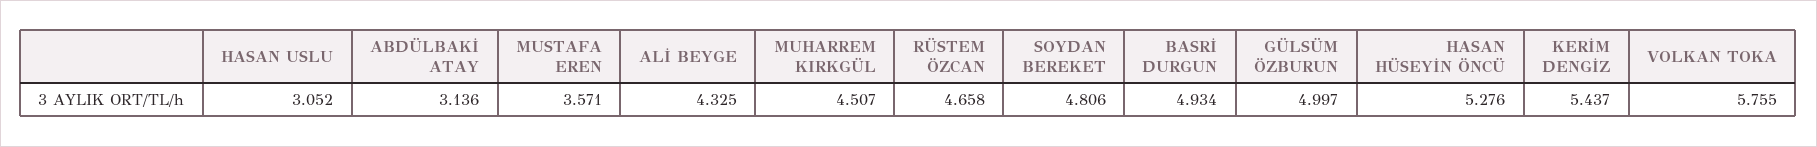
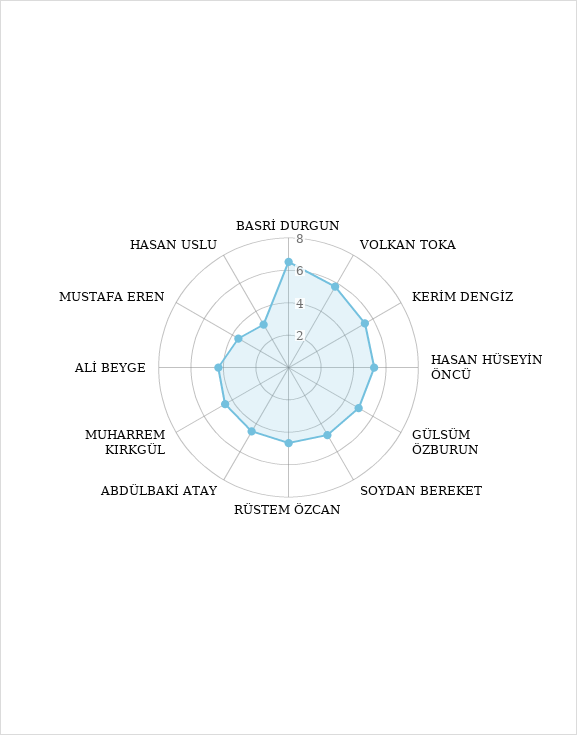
ABDÜLBAKİ ATAY: 3.136 -> 4.5
BASRİ DURGUN: 4.934 -> 6.5

